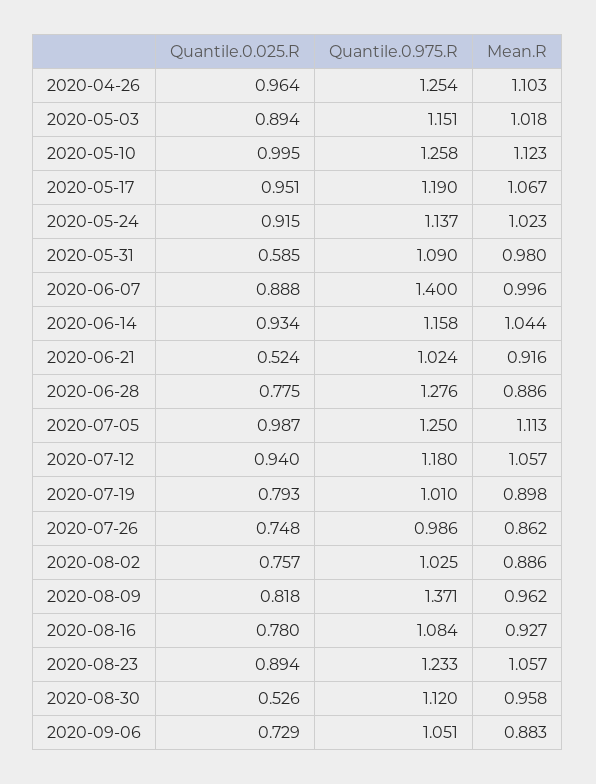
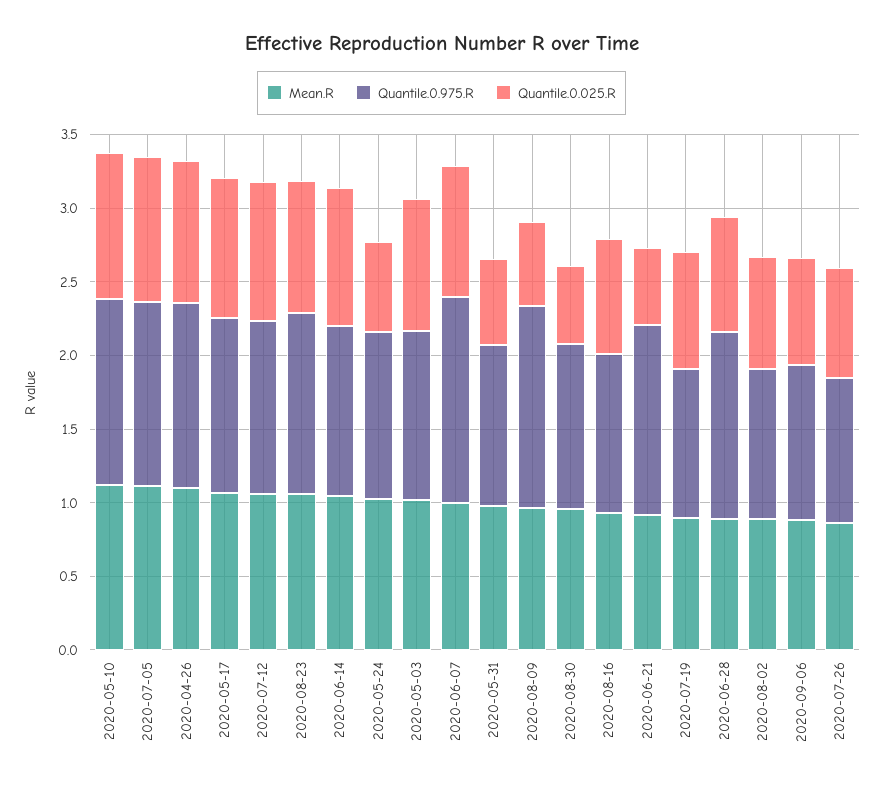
Quantile.0.025.R, 2020-05-24: 0.915 -> 0.6
Quantile.0.975.R, 2020-06-21: 1.024 -> 1.3
Quantile.0.025.R, 2020-08-09: 0.818 -> 0.6

